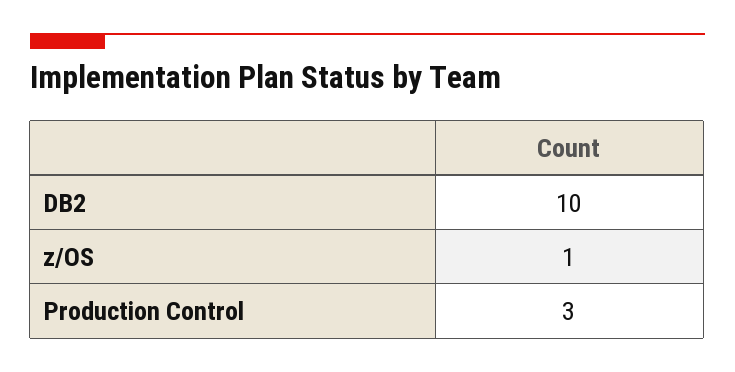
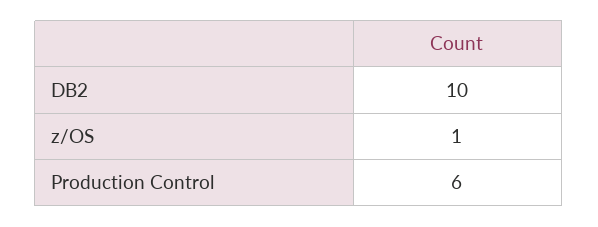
Production Control: 3 -> 6

